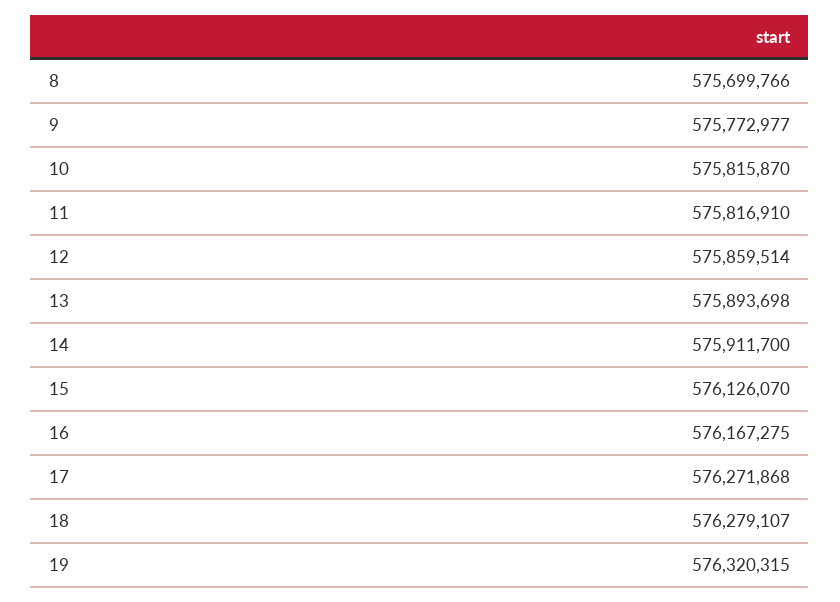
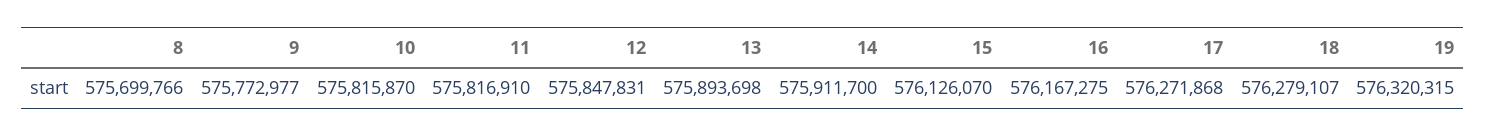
12: 575859514 -> 575847831

